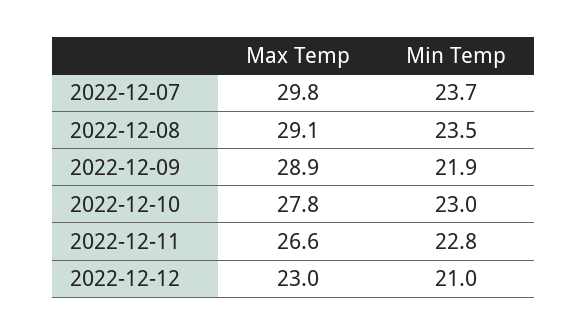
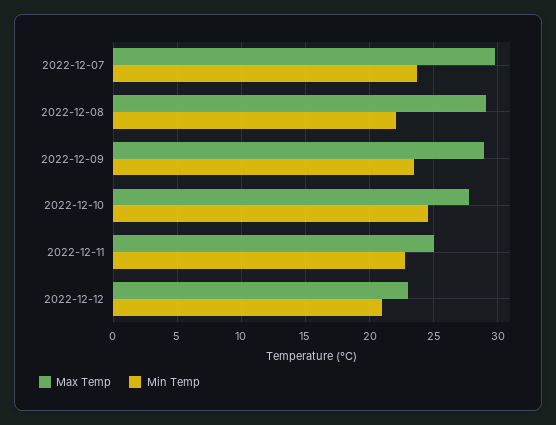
Min Temp, 2022-12-08: 23.5 -> 22
Min Temp, 2022-12-09: 21.9 -> 23.5
Min Temp, 2022-12-10: 23 -> 24.5
Max Temp, 2022-12-11: 26.6 -> 25

